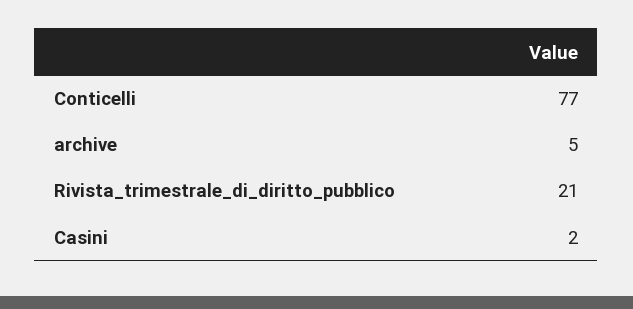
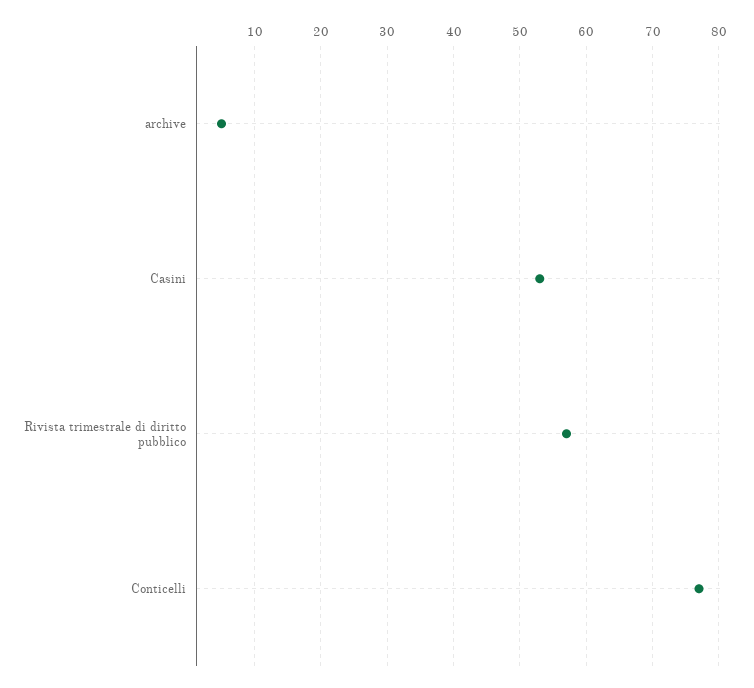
Rivista_trimestrale_di_diritto_pubblico: 21 -> 57
Casini: 2 -> 53

